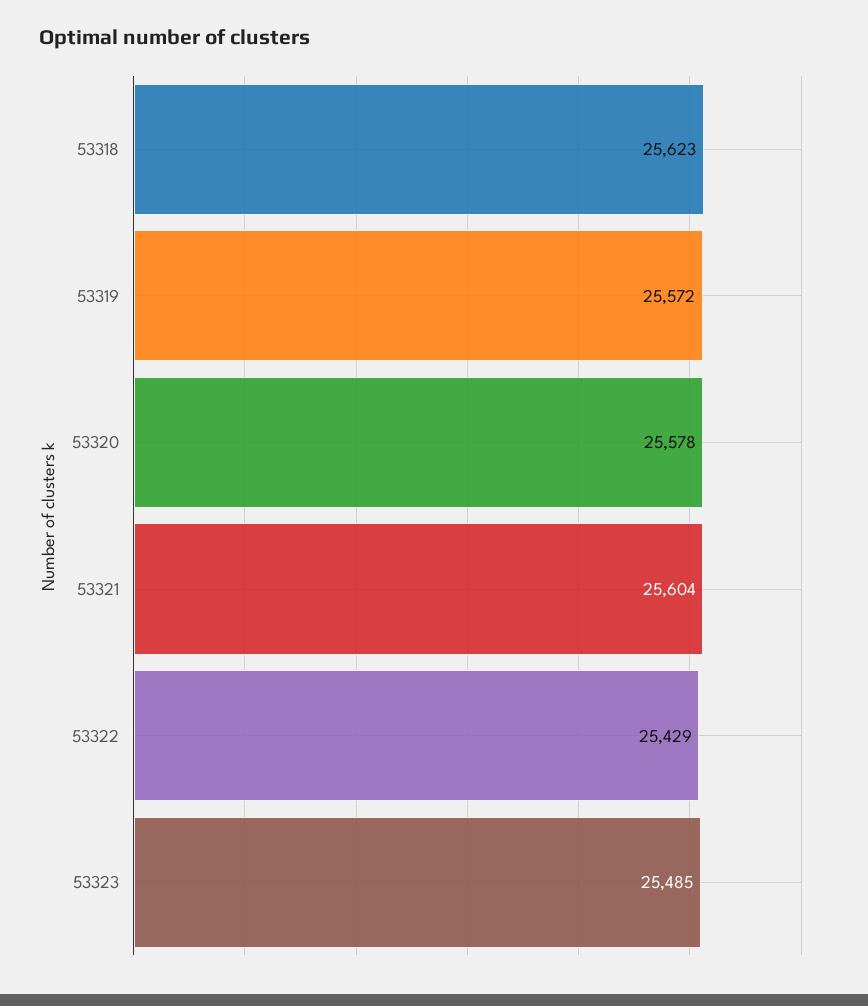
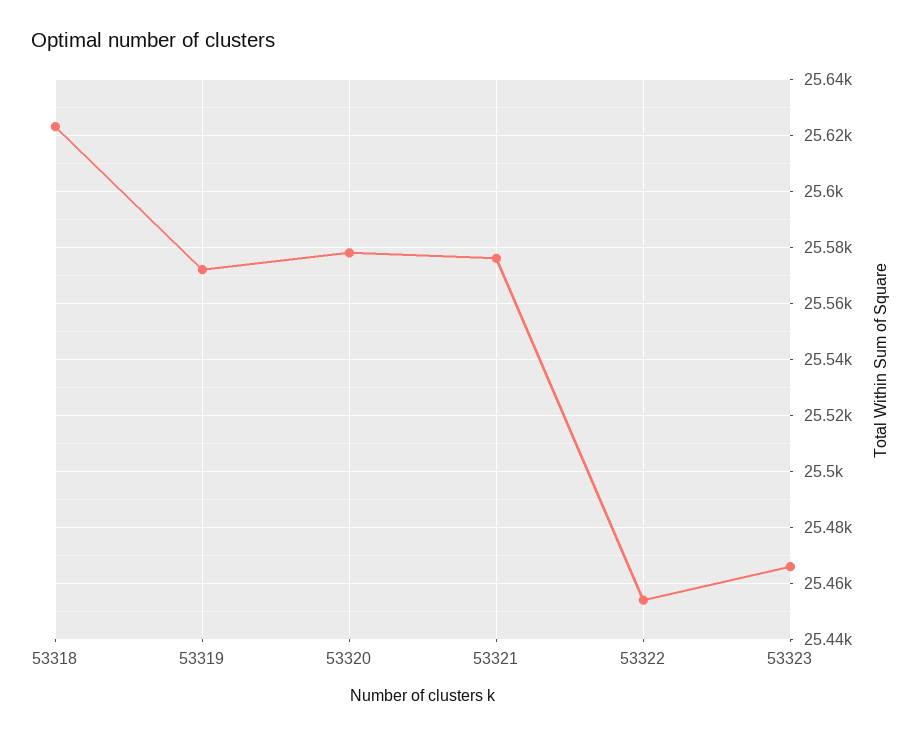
53321: 25604 -> 25575
53322: 25429 -> 25455
53323: 25485 -> 25465

